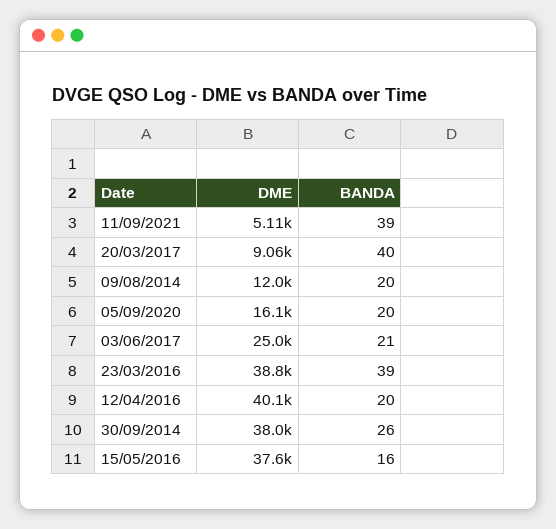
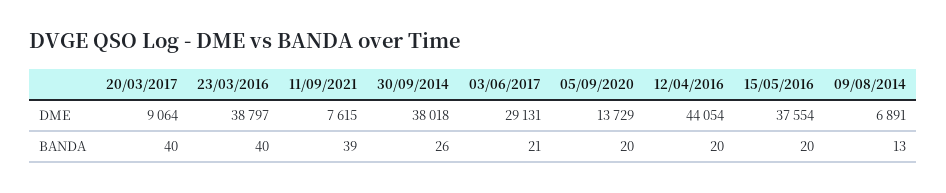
DME, 11/09/2021: 5110 -> 7615
DME, 09/08/2014: 12000 -> 6891
BANDA, 09/08/2014: 20 -> 13
DME, 05/09/2020: 16100 -> 13729
DME, 03/06/2017: 25000 -> 29131
BANDA, 23/03/2016: 39 -> 40
DME, 12/04/2016: 40100 -> 44054
BANDA, 15/05/2016: 16 -> 20

